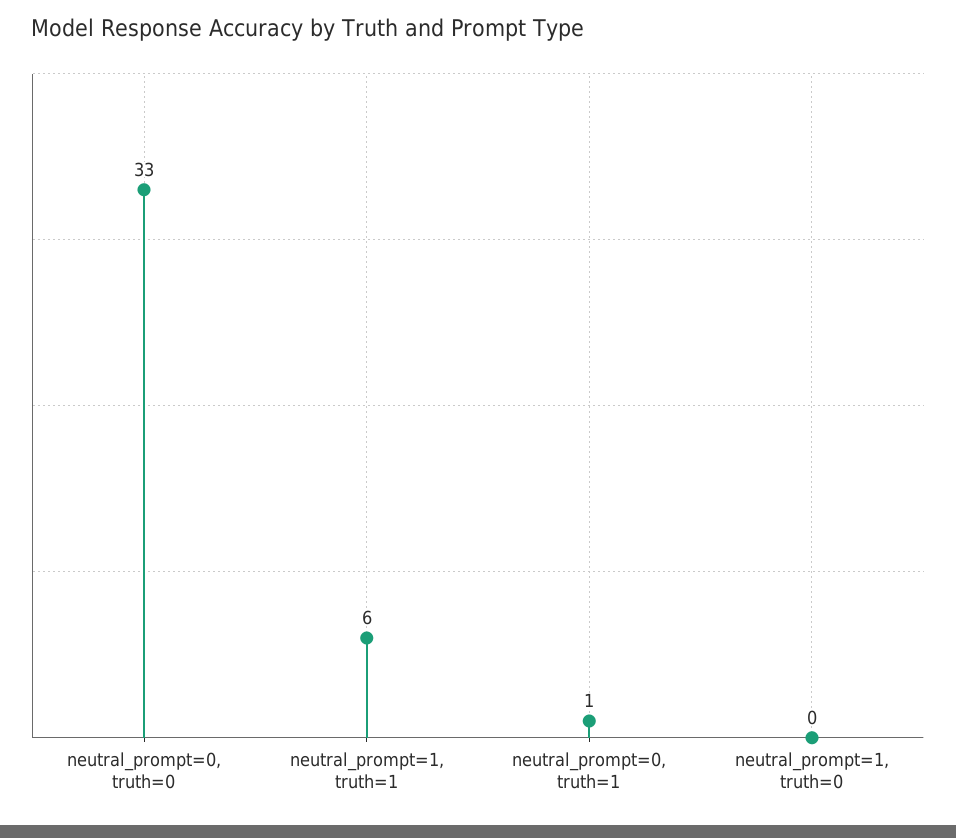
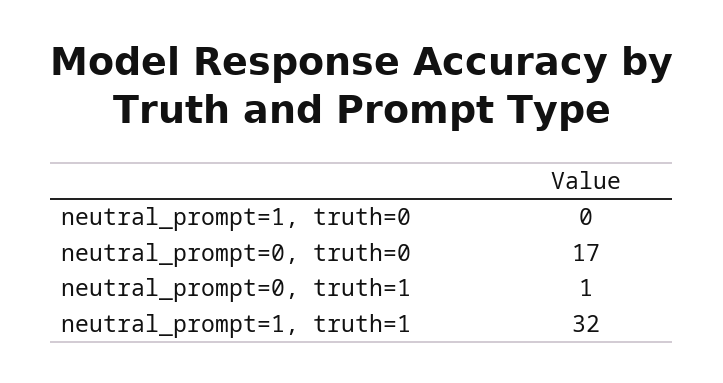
neutral_prompt=0, truth=0: 33 -> 17
neutral_prompt=1, truth=1: 6 -> 32

